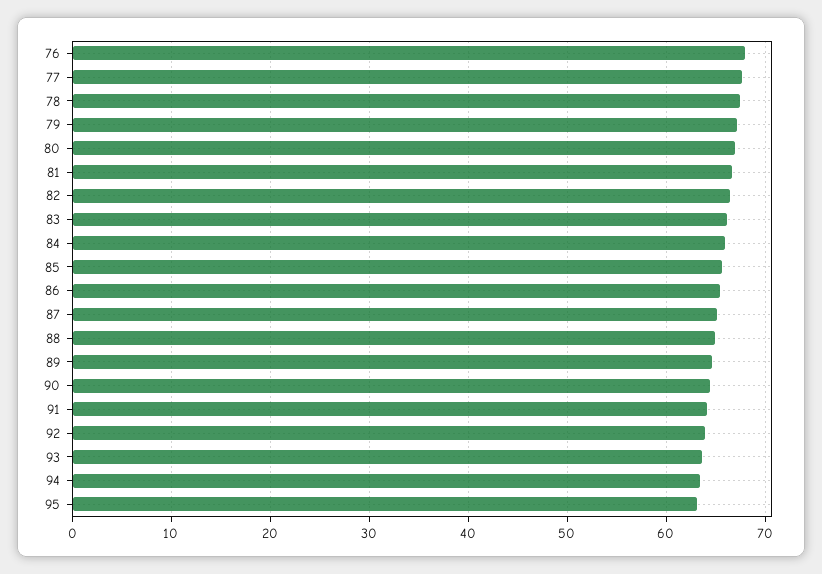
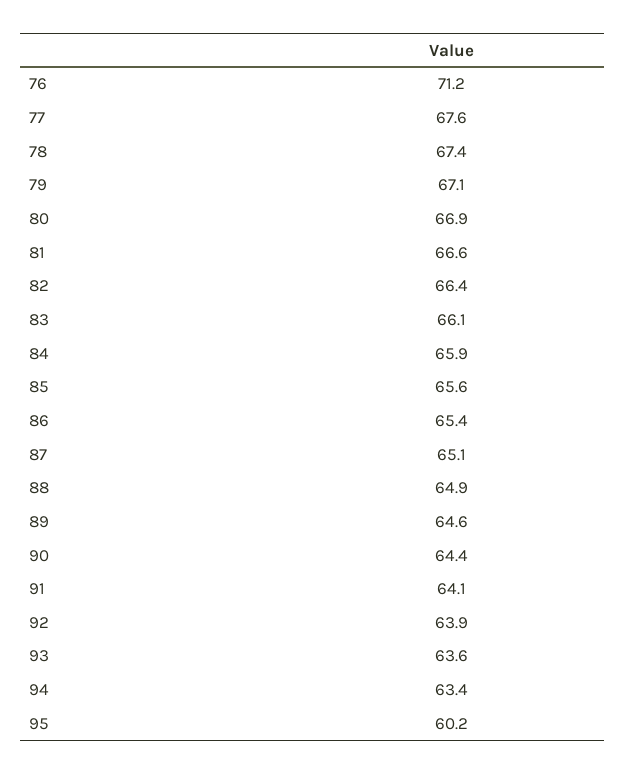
76: 68 -> 71.2
95: 63 -> 60.2

